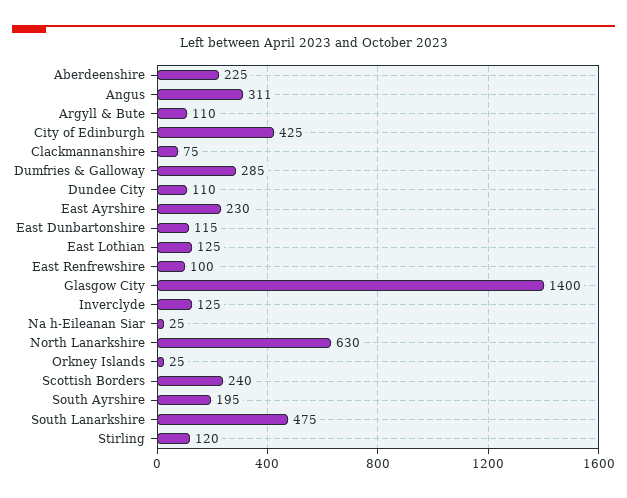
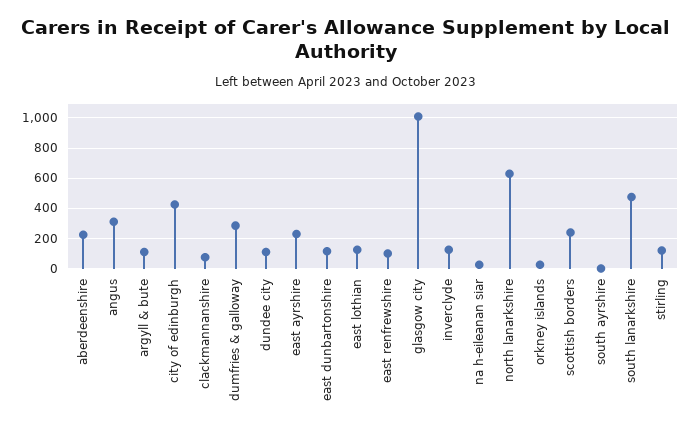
Glasgow City: 1400 -> 1000
South Ayrshire: 195 -> 0

